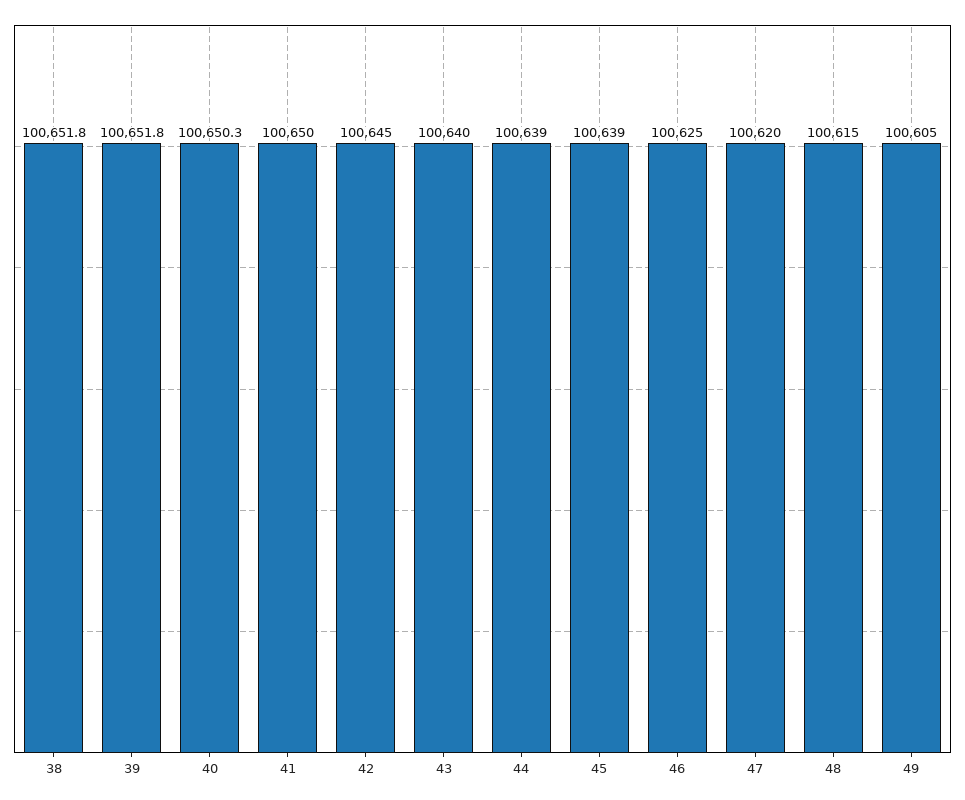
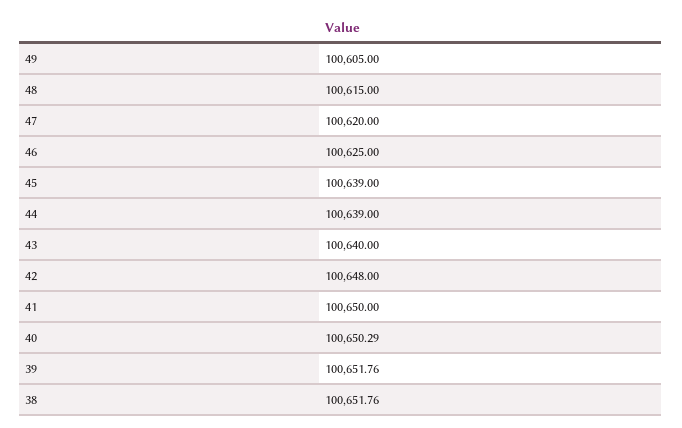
42: 100645 -> 100648

